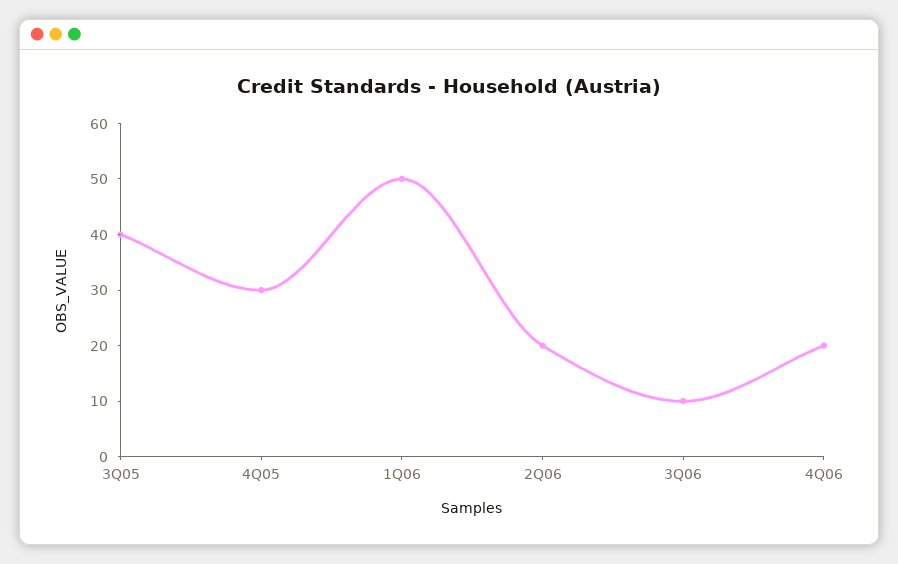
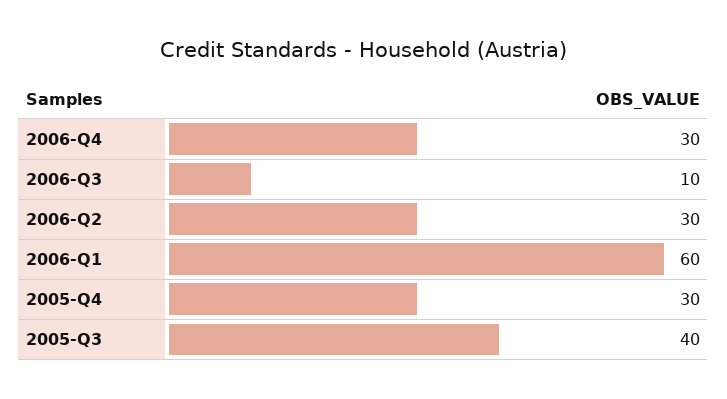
1Q06: 50 -> 60
2Q06: 20 -> 30
4Q06: 20 -> 30

